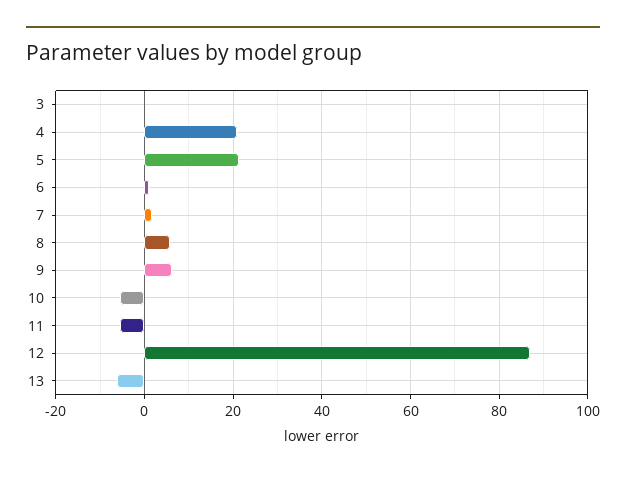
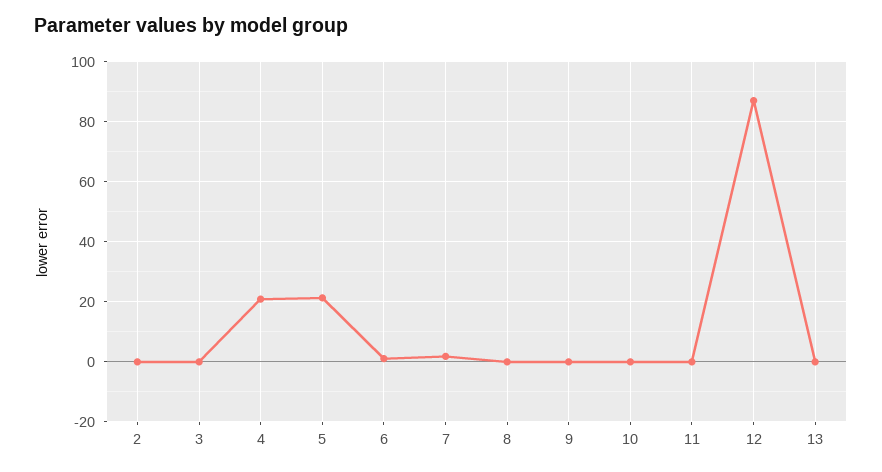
8: 6 -> 0
9: 6 -> 0
10: -6 -> 0
11: -6 -> 0
13: -6 -> 0
2: none -> 0

